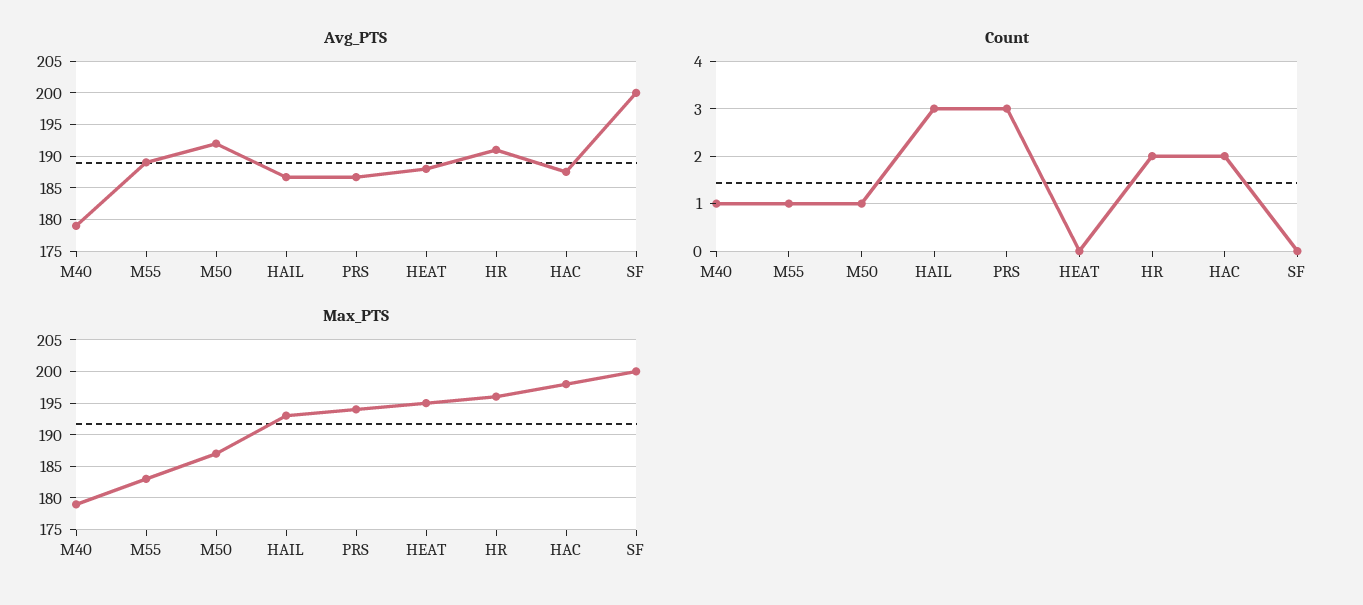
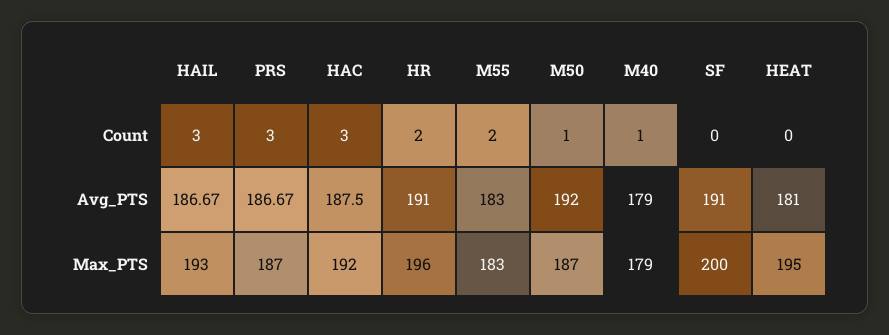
Avg_PTS, M55: 189 -> 183
Avg_PTS, HEAT: 188 -> 181
Avg_PTS, SF: 200 -> 191
Count, M55: 1 -> 2
Count, HAC: 2 -> 3
Max_PTS, PRS: 194 -> 187
Max_PTS, HAC: 198 -> 192

